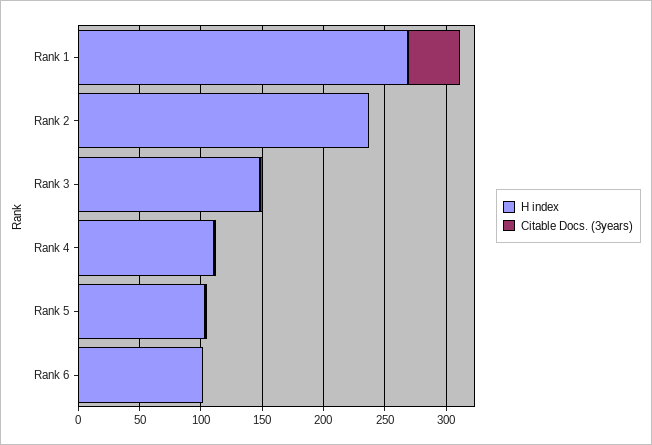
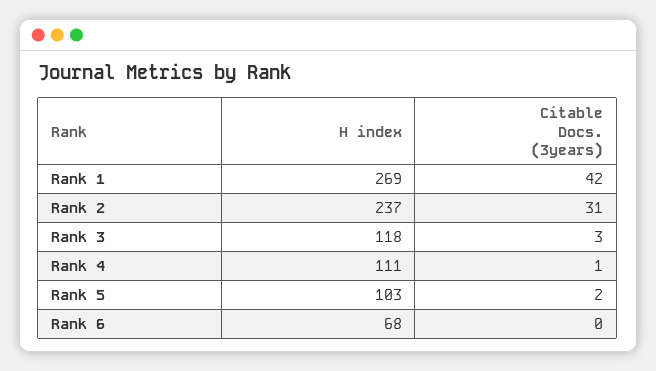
Citable Docs. (3years), Rank 2: 0 -> 31
H index, Rank 3: 150 -> 118
H index, Rank 6: 100 -> 68

